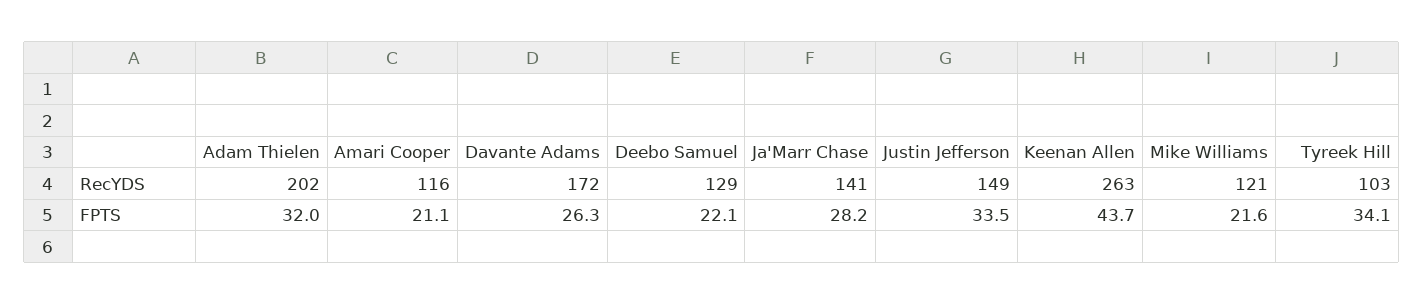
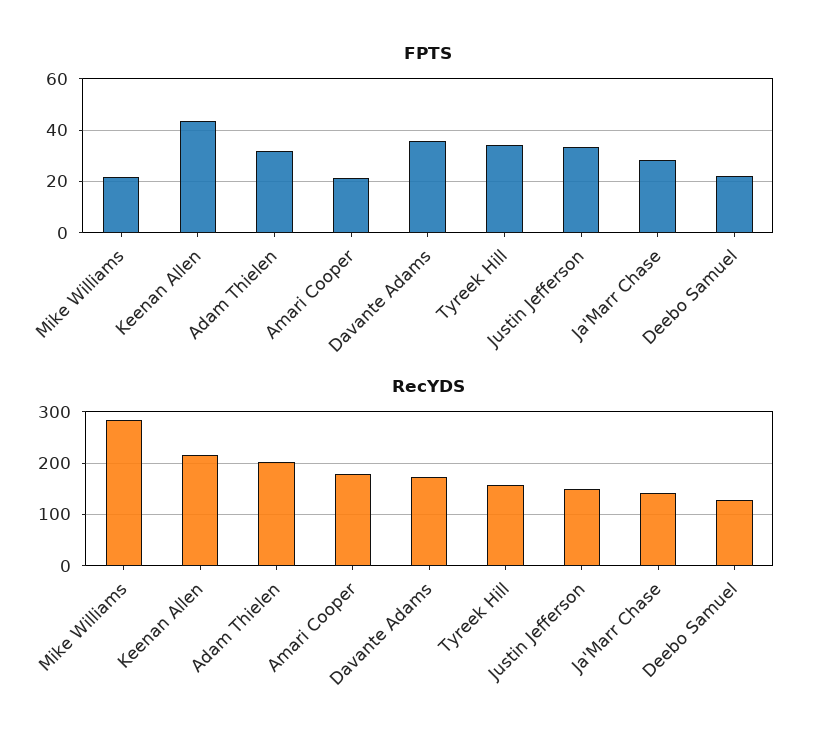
RecYDS, Amari Cooper: 116 -> 180
RecYDS, Keenan Allen: 263 -> 220
RecYDS, Mike Williams: 121 -> 280
RecYDS, Tyreek Hill: 103 -> 160
FPTS, Davante Adams: 26.3 -> 35

